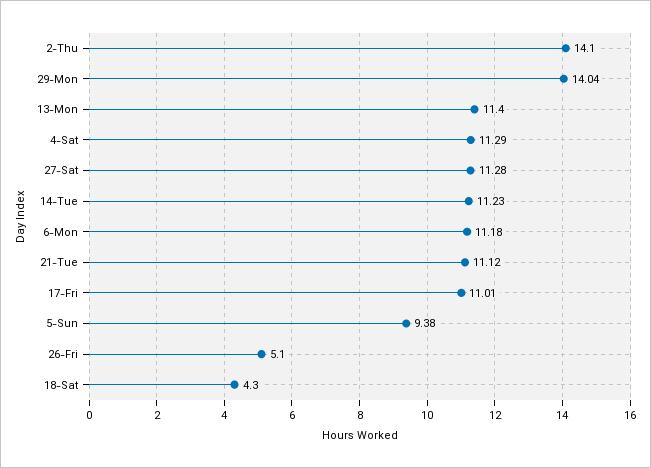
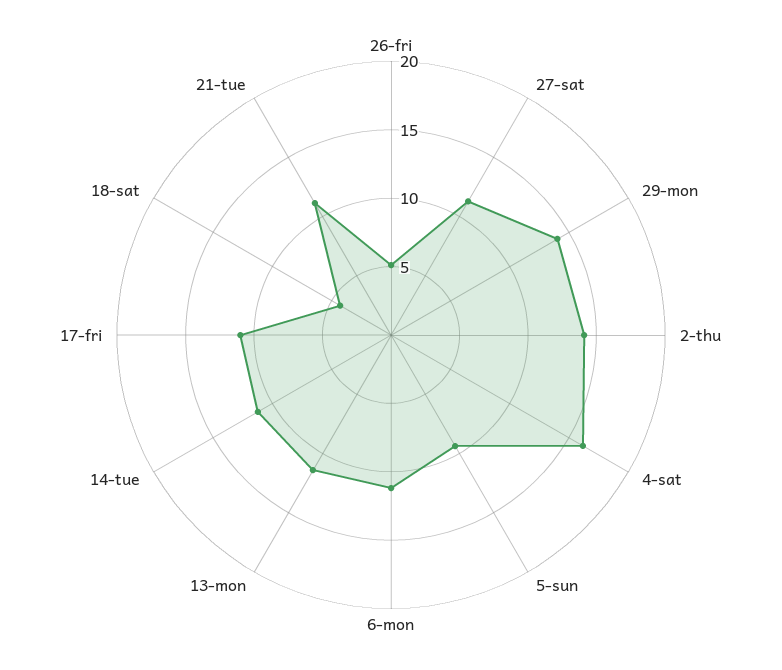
4-Sat: 11.29 -> 16

